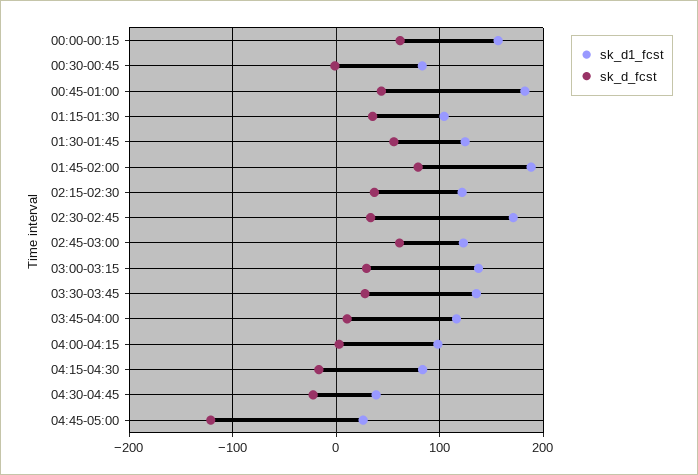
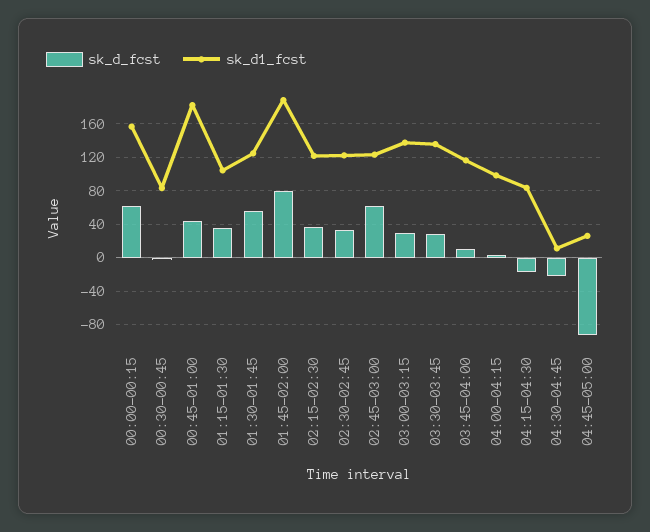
sk_d1_fcst, 02:30-02:45: 170 -> 120
sk_d1_fcst, 04:30-04:45: 40 -> 10
sk_d_fcst, 04:45-05:00: -120 -> -90

